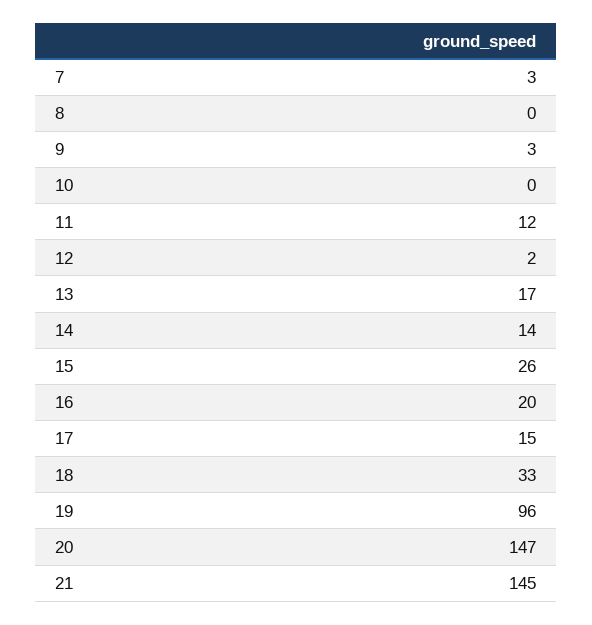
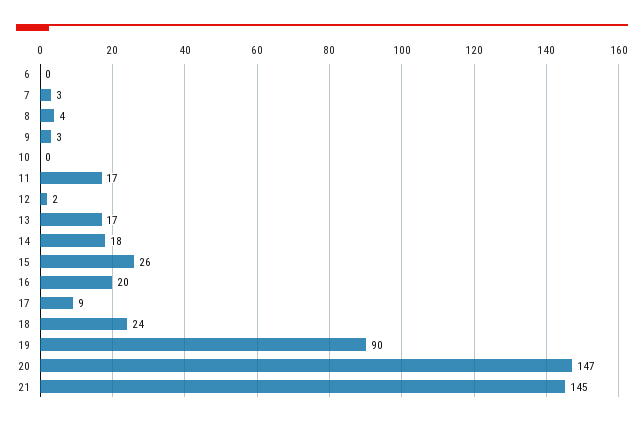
8: 0 -> 4
11: 12 -> 17
14: 14 -> 18
17: 15 -> 9
18: 33 -> 24
19: 96 -> 90
6: none -> 0

